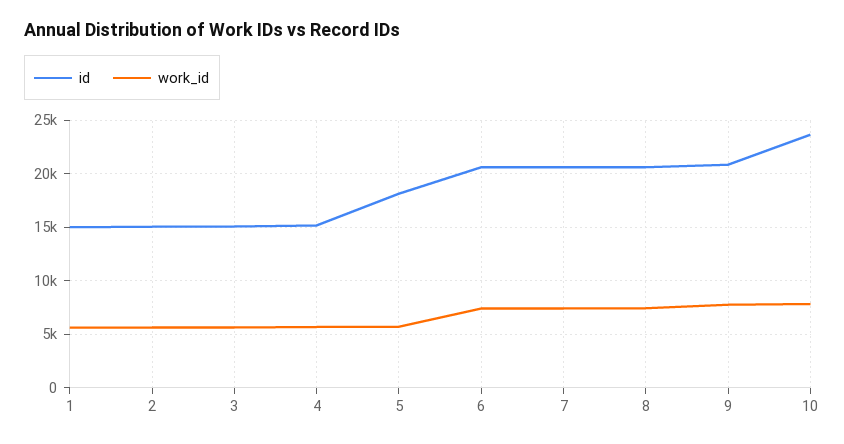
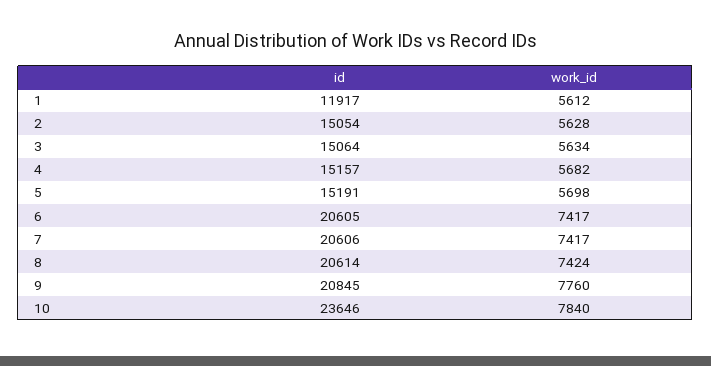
id, 1: 15000 -> 11917
id, 5: 18000 -> 15191

